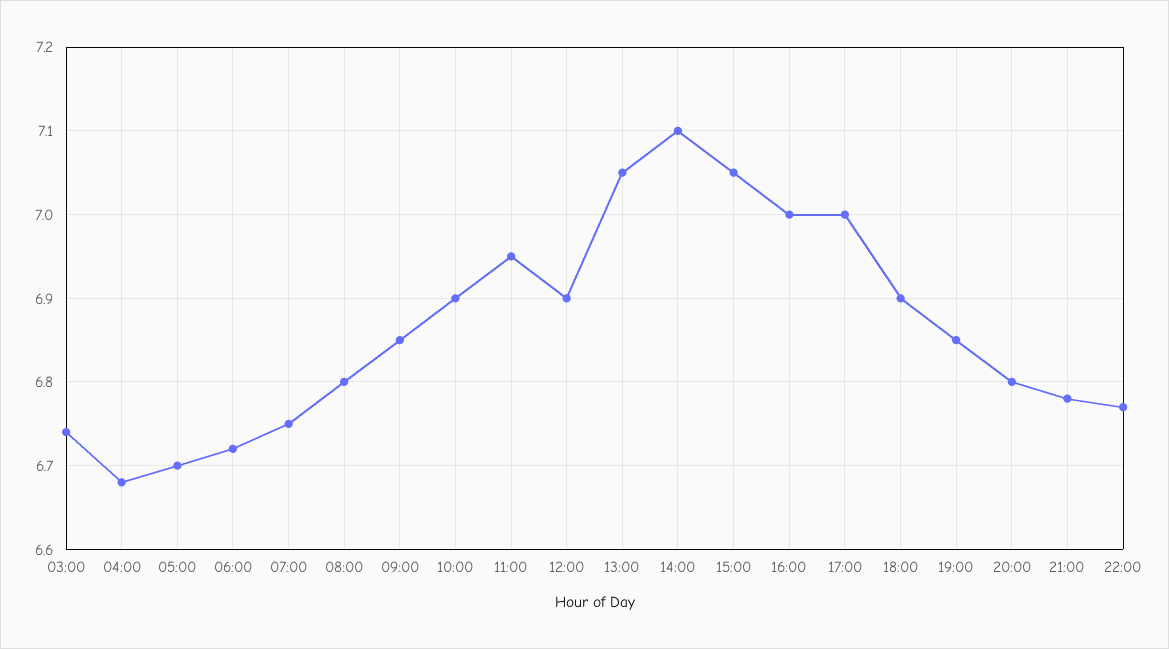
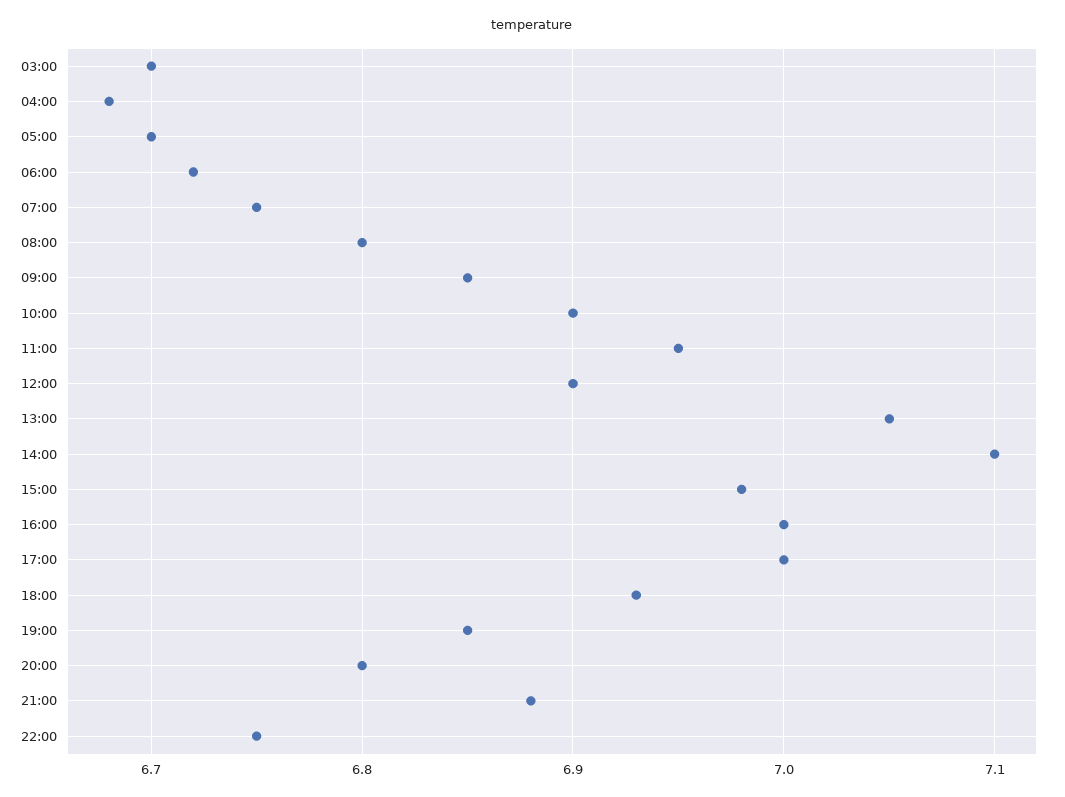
03:00: 6.74 -> 6.7
15:00: 7.05 -> 6.98
18:00: 6.9 -> 6.93
21:00: 6.78 -> 6.88
22:00: 6.77 -> 6.75

